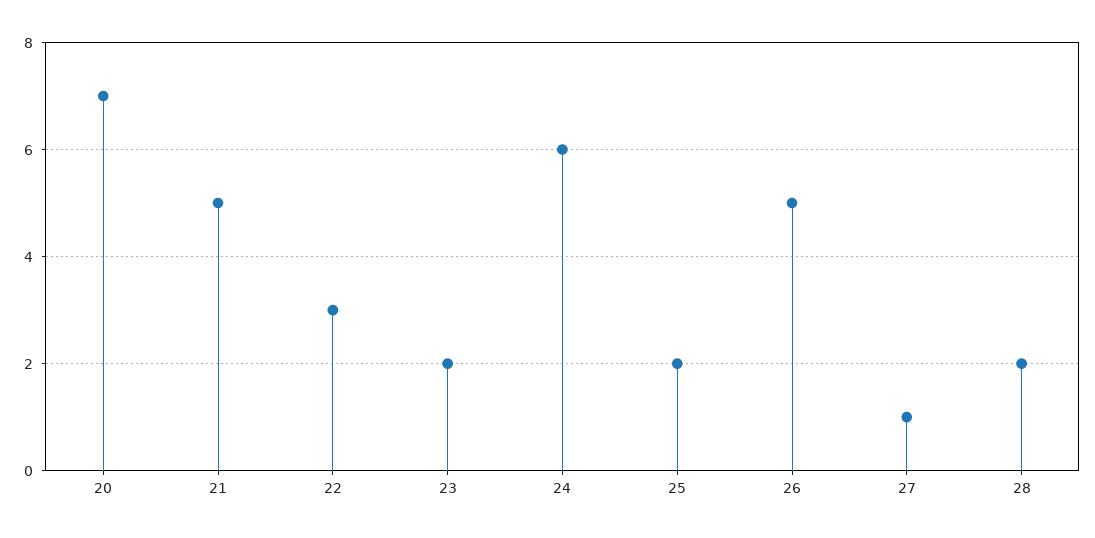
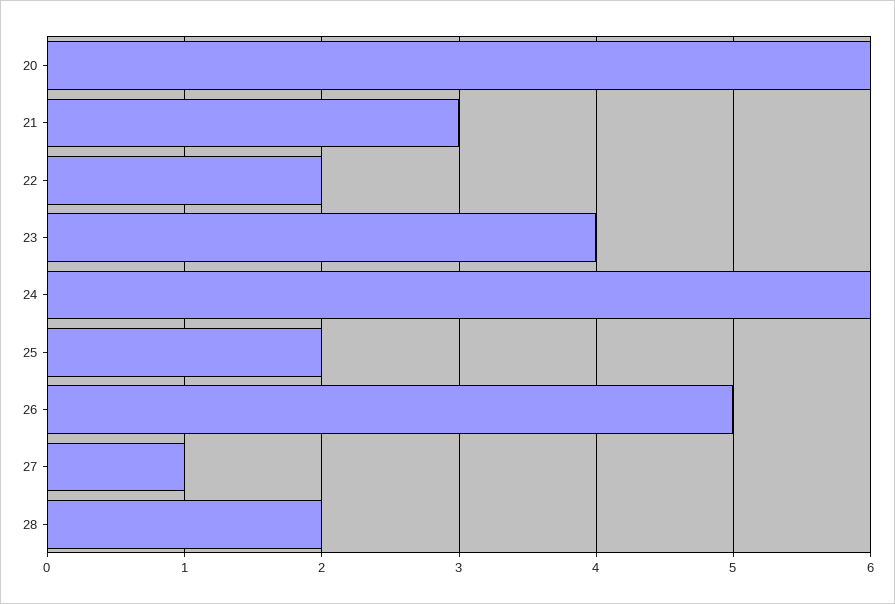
20: 7 -> 6
21: 5 -> 3
22: 3 -> 2
23: 2 -> 4

